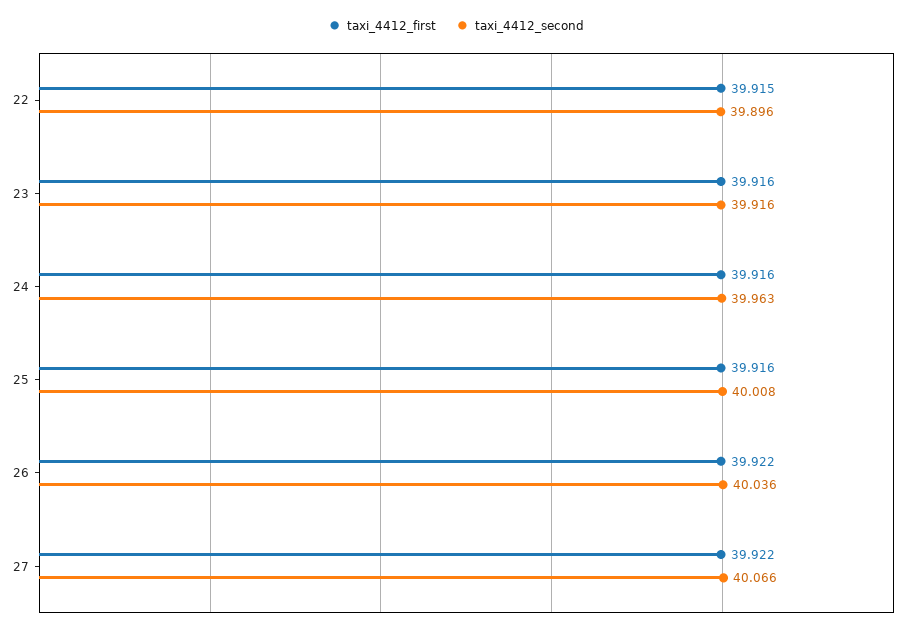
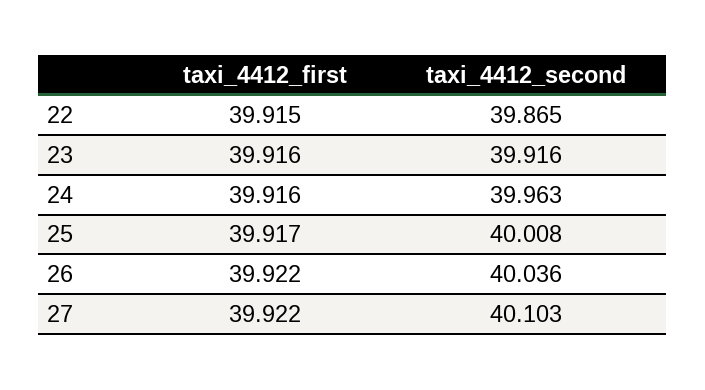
taxi_4412_second, 22: 39.896 -> 39.865
taxi_4412_first, 25: 39.916 -> 39.917
taxi_4412_second, 27: 40.066 -> 40.103

